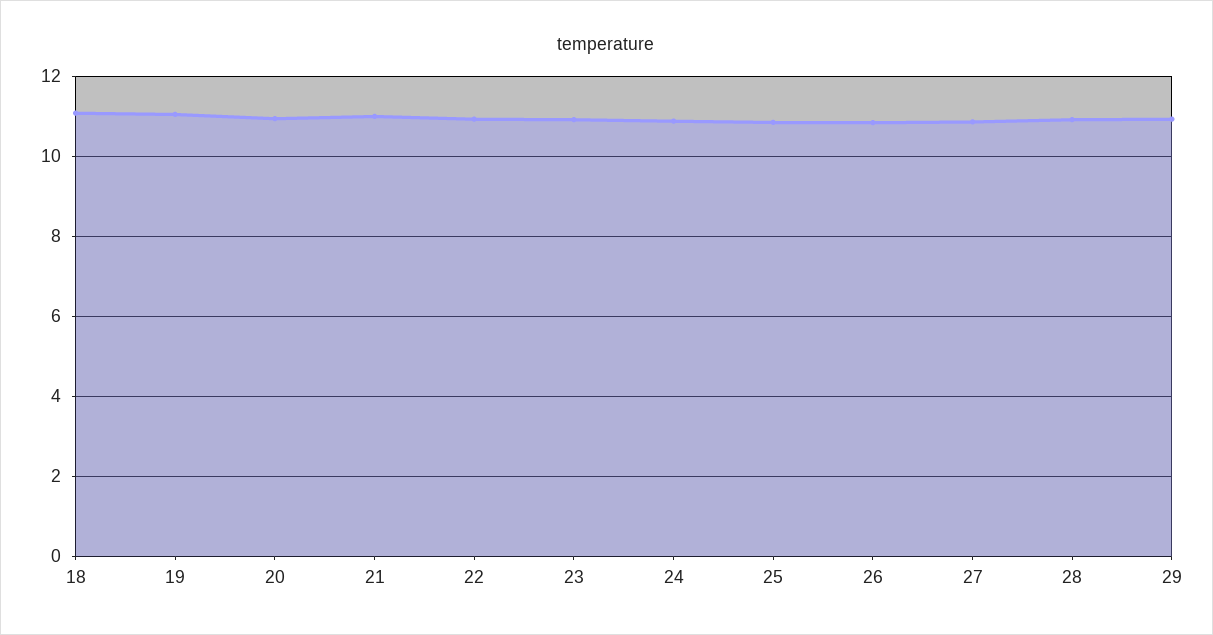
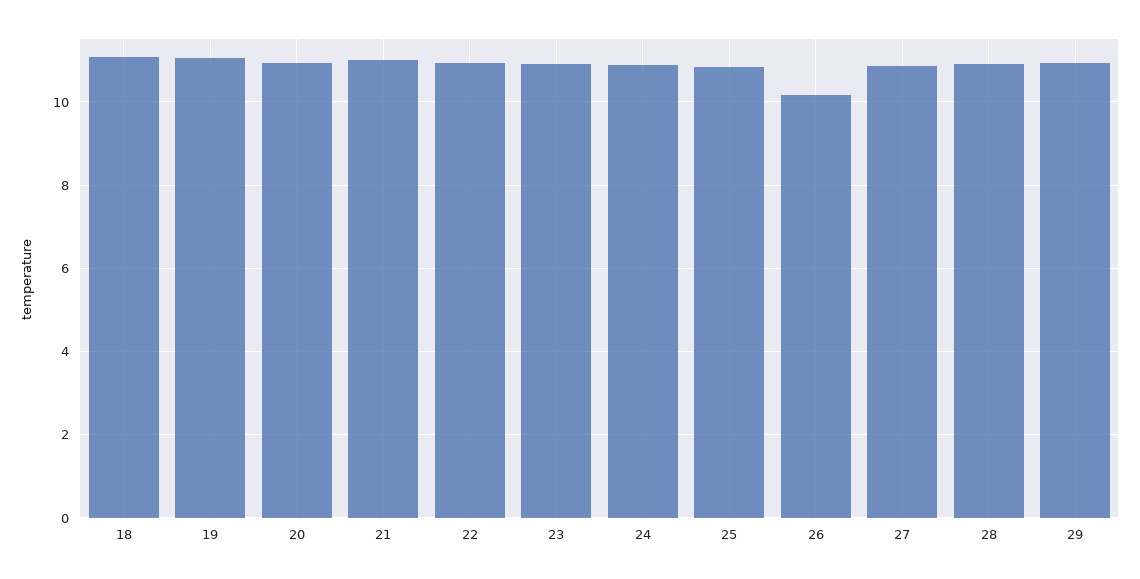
26: 10.8 -> 10.2

